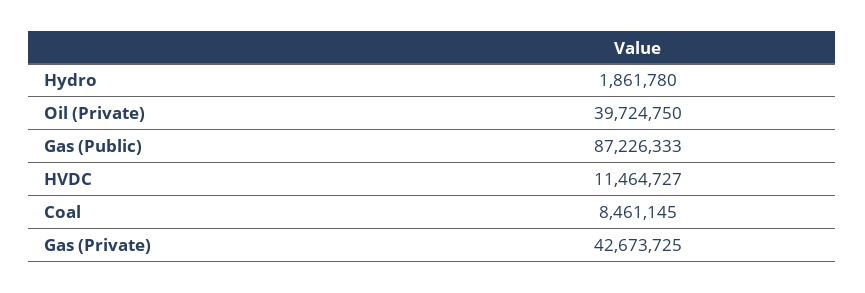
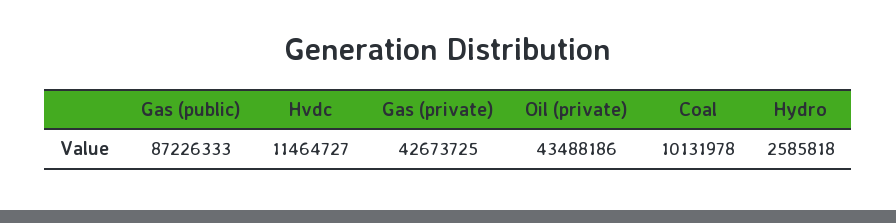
Hydro: 1861780 -> 2585818
Oil (Private): 39724750 -> 43488186
Coal: 8461145 -> 10131978

